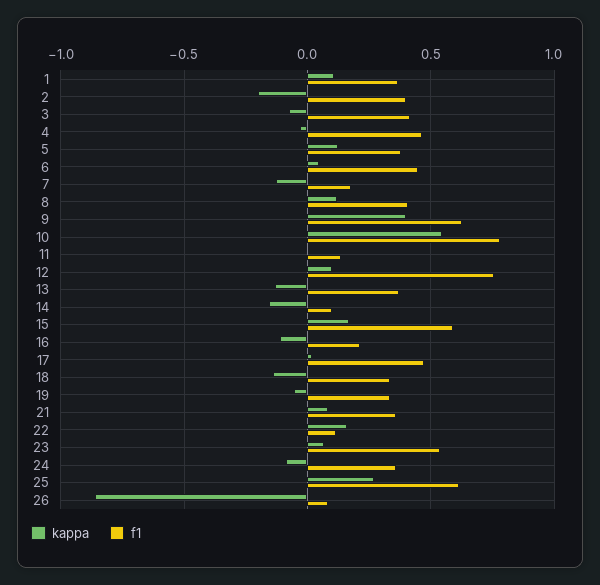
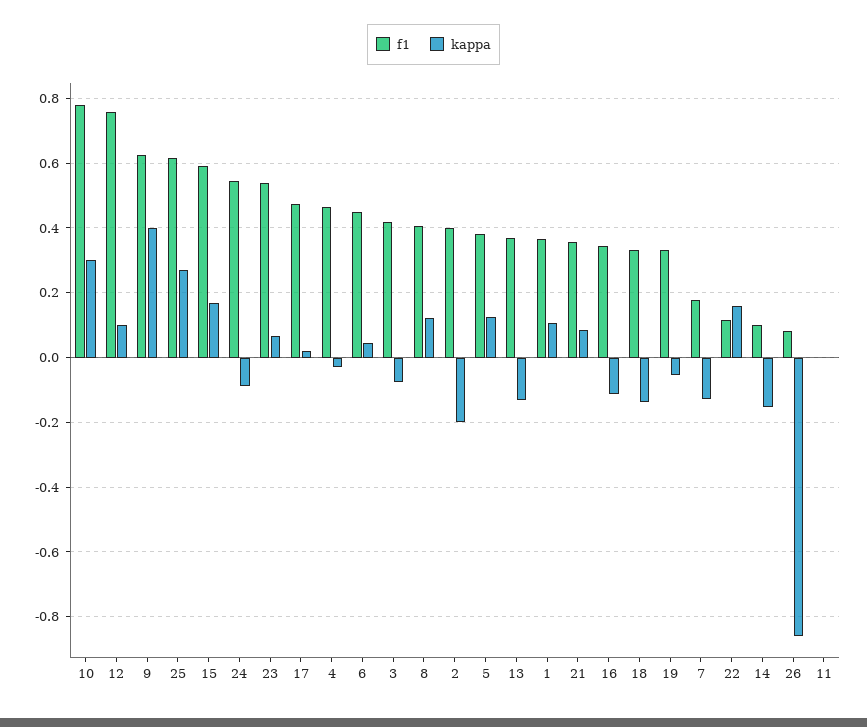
kappa, 10: 0.55 -> 0.3
f1, 11: 0.15 -> 0
f1, 16: 0.2 -> 0.34
f1, 24: 0.35 -> 0.54

